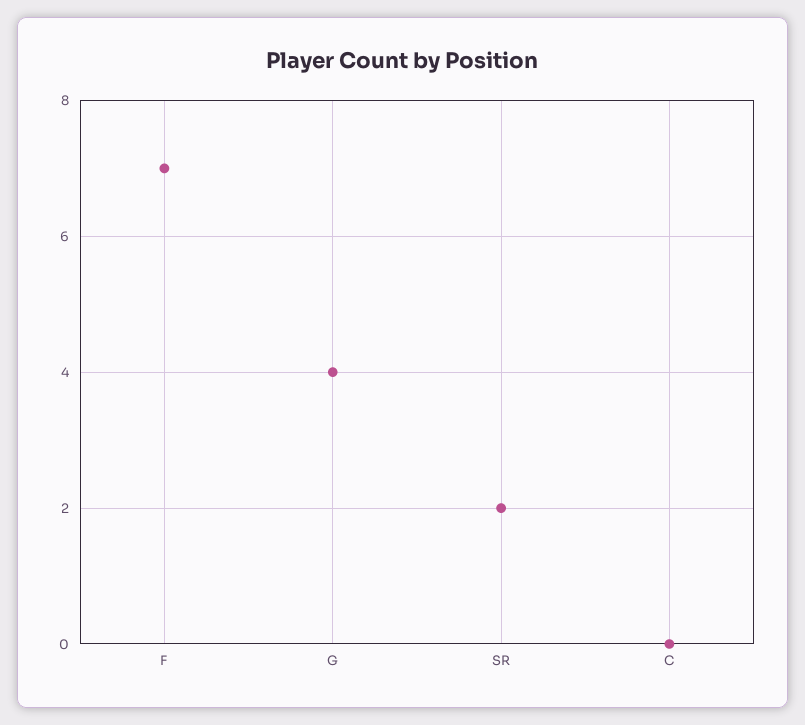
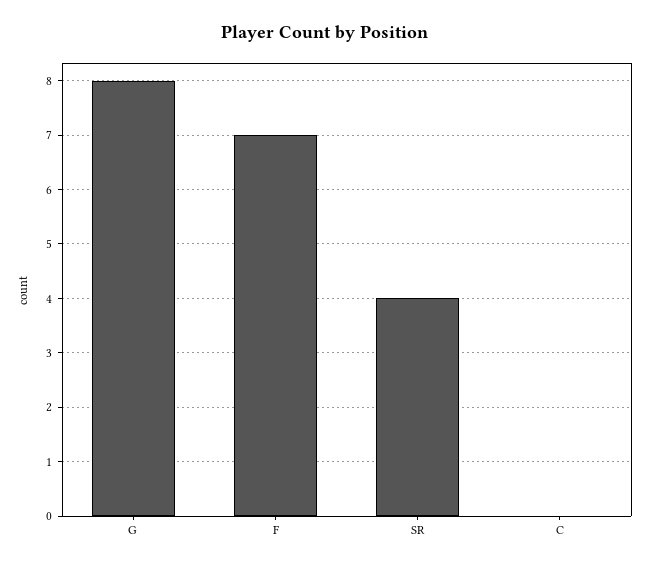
G: 4 -> 8
SR: 2 -> 4

